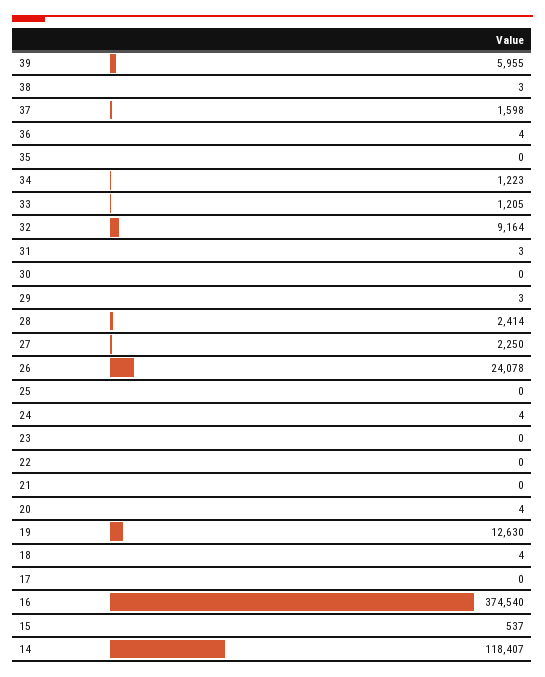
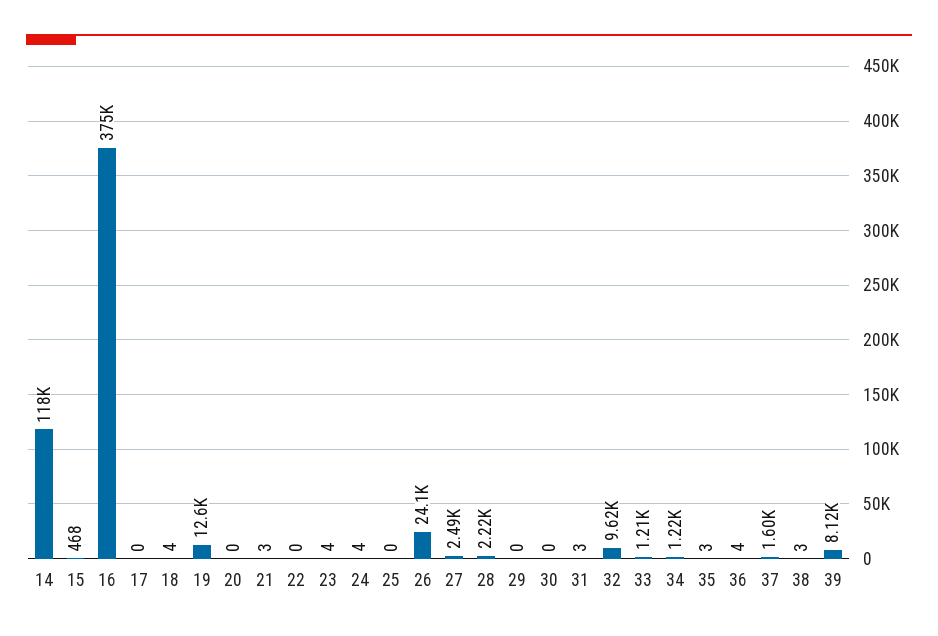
39: 5955 -> 8120
35: 0 -> 3
32: 9164 -> 9620
29: 3 -> 0
28: 2414 -> 2220
27: 2250 -> 2490
23: 0 -> 4
21: 0 -> 3
20: 4 -> 0
15: 537 -> 468

